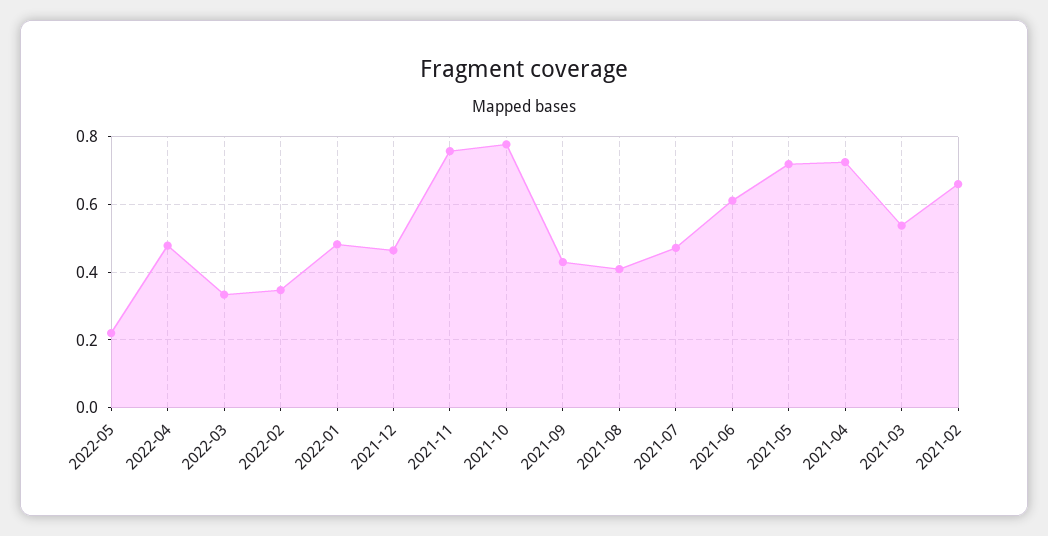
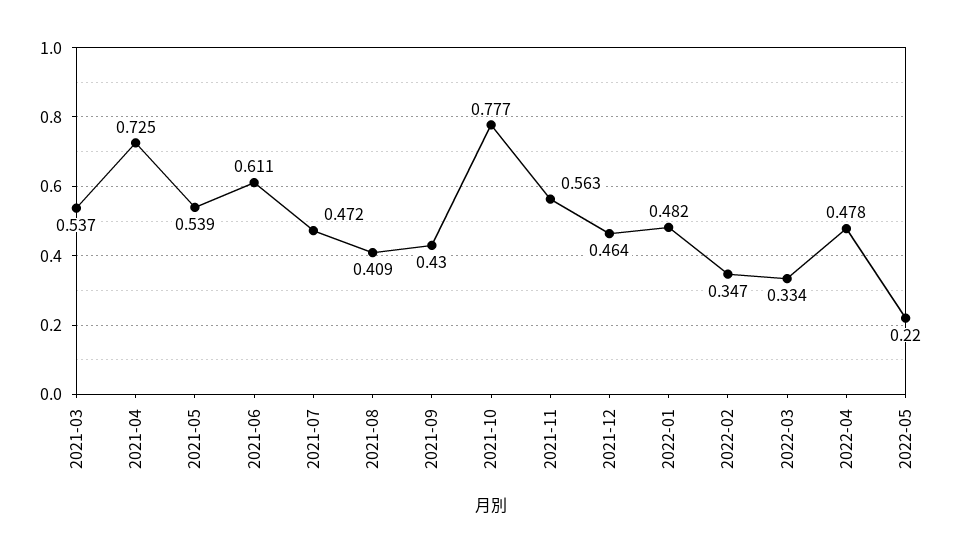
2021-11: 0.76 -> 0.563
2021-05: 0.72 -> 0.539
2021-02: 0.66 -> none

